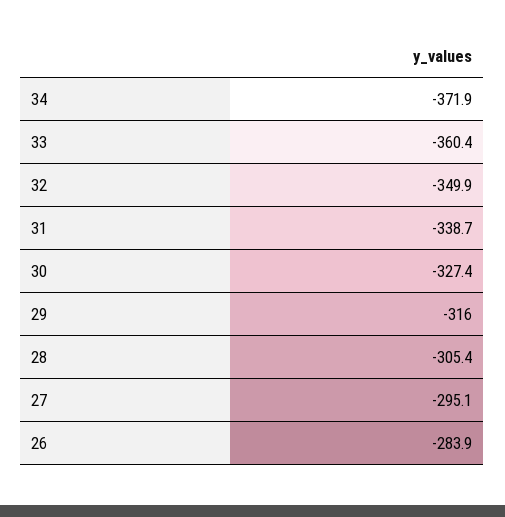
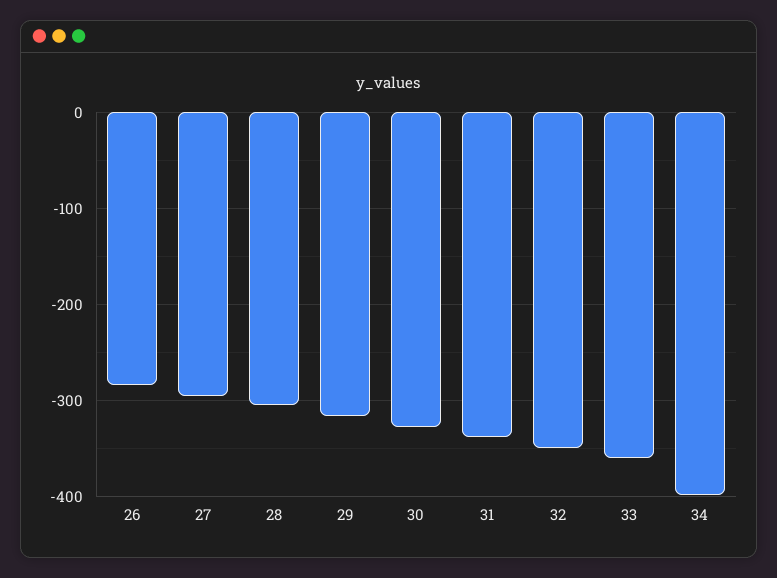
34: -371.9 -> -400

